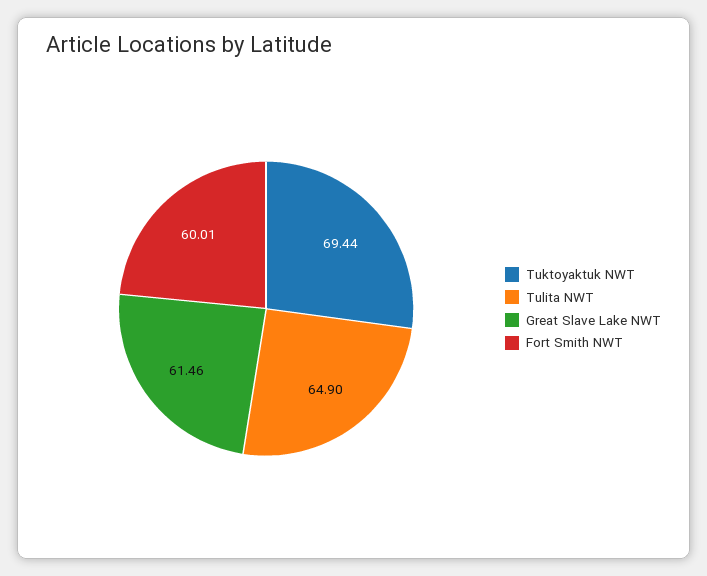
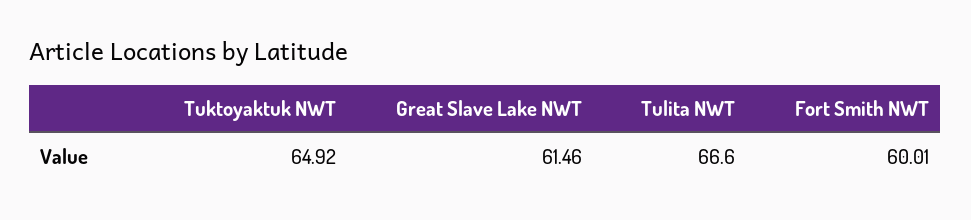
Tuktoyaktuk NWT: 69.44 -> 64.92
Tulita NWT: 64.9 -> 66.6

